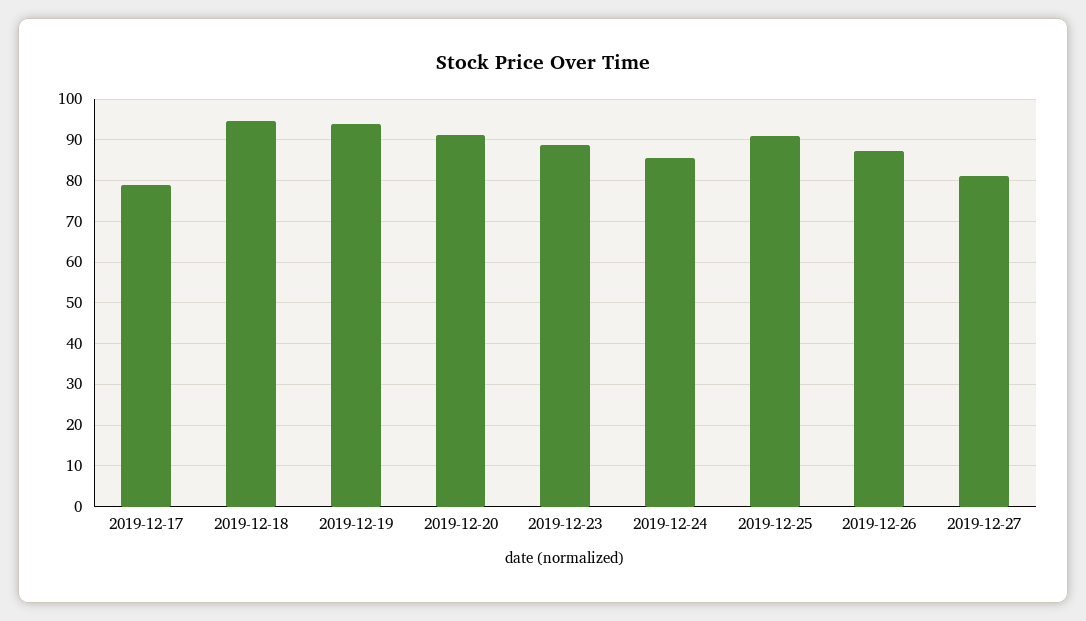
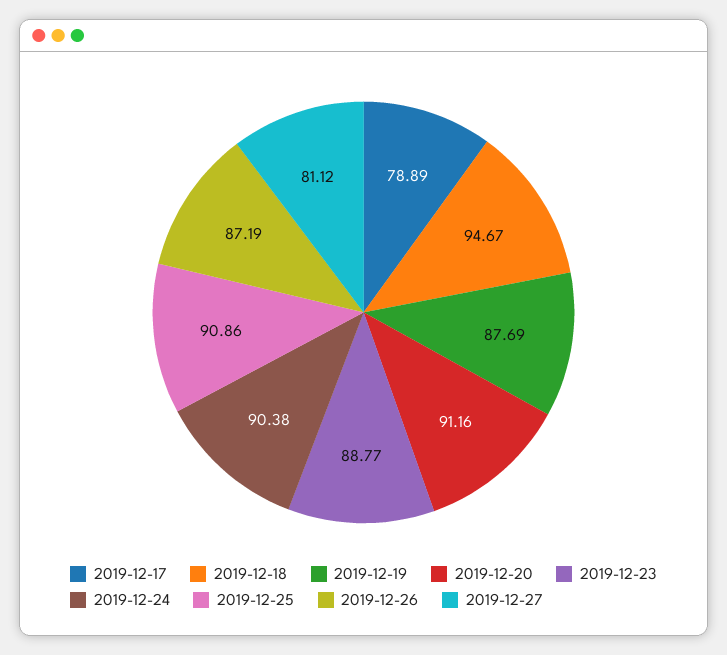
2019-12-19: 94 -> 87.69
2019-12-24: 86 -> 90.38

